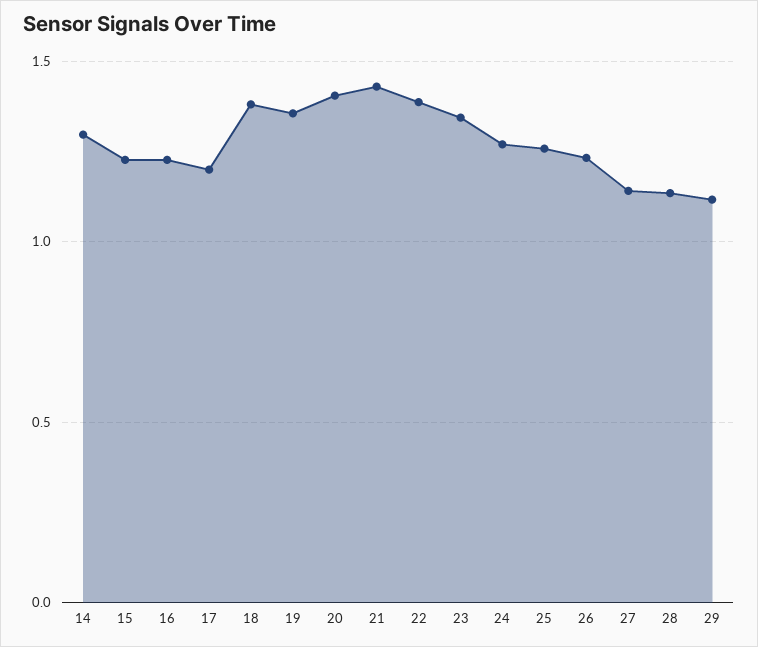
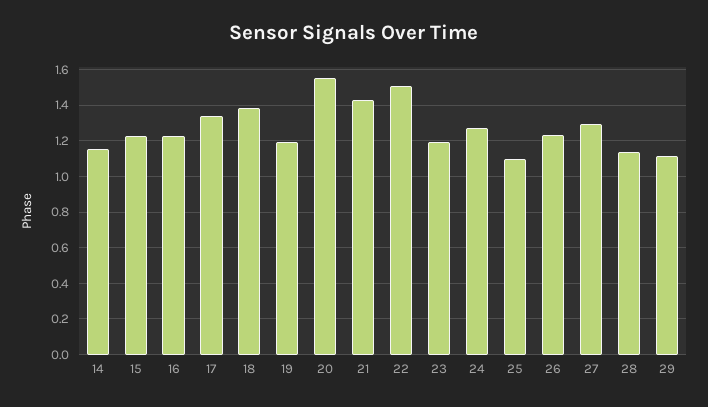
14: 1.3 -> 1.15
17: 1.2 -> 1.35
19: 1.35 -> 1.2
20: 1.4 -> 1.55
22: 1.4 -> 1.5
23: 1.35 -> 1.2
25: 1.25 -> 1.1
27: 1.15 -> 1.3

